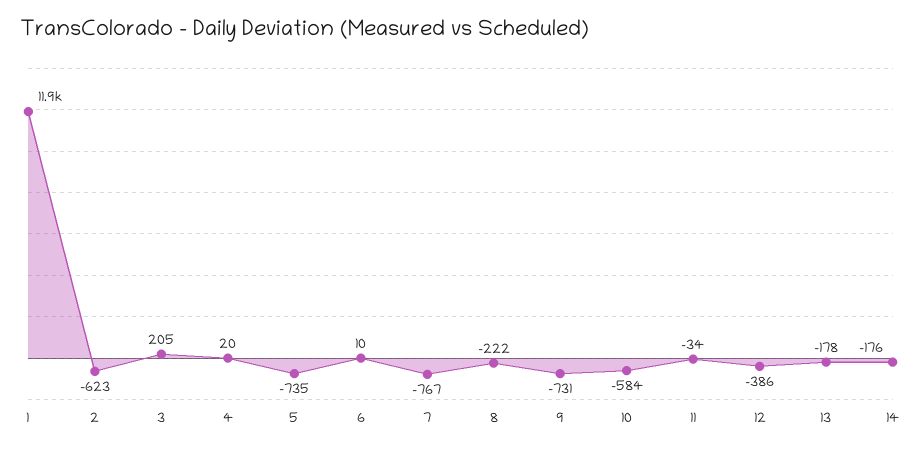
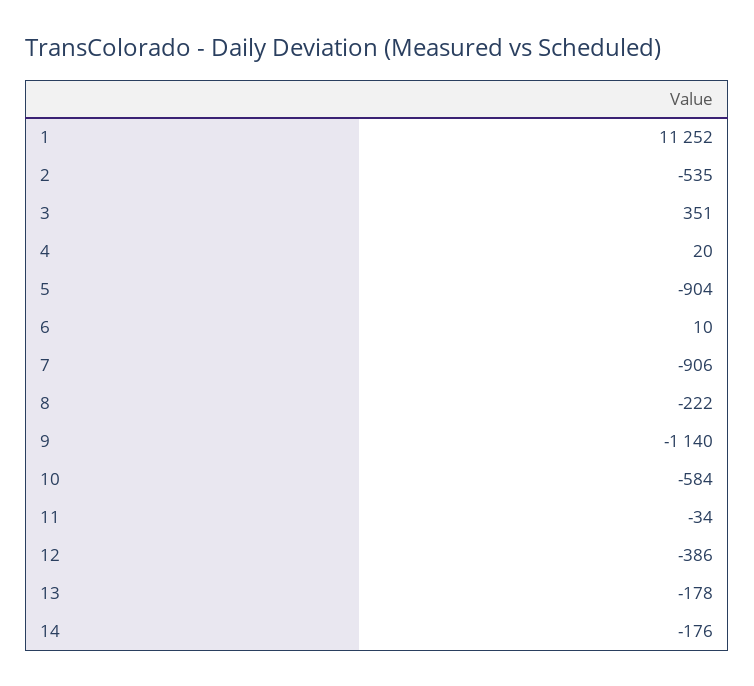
1: 11900 -> 11252
2: -623 -> -535
3: 205 -> 351
5: -735 -> -904
7: -767 -> -906
9: -731 -> -1140

